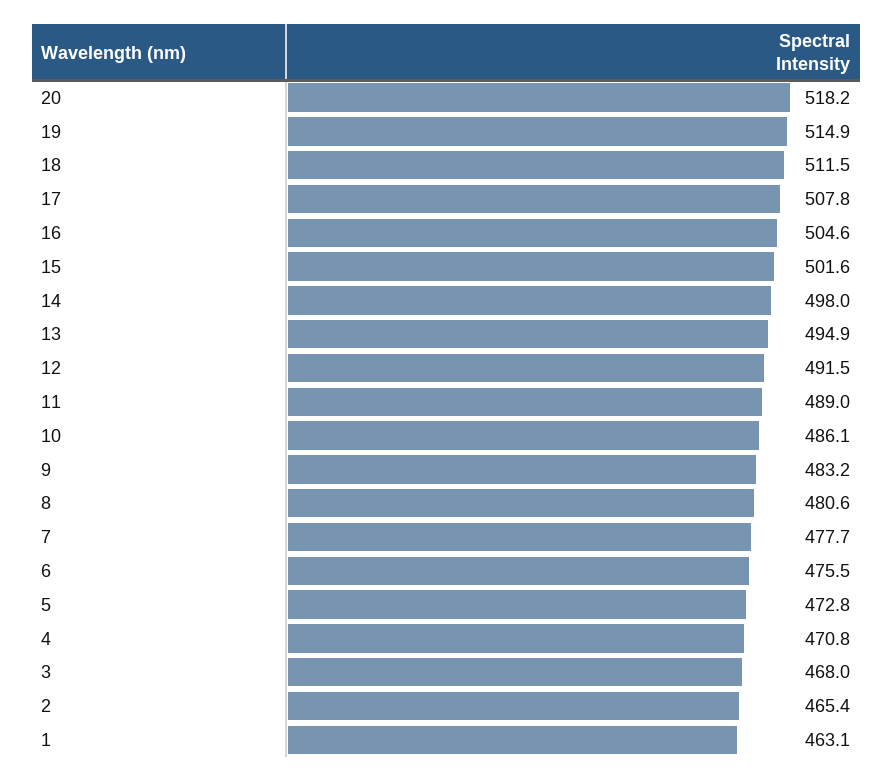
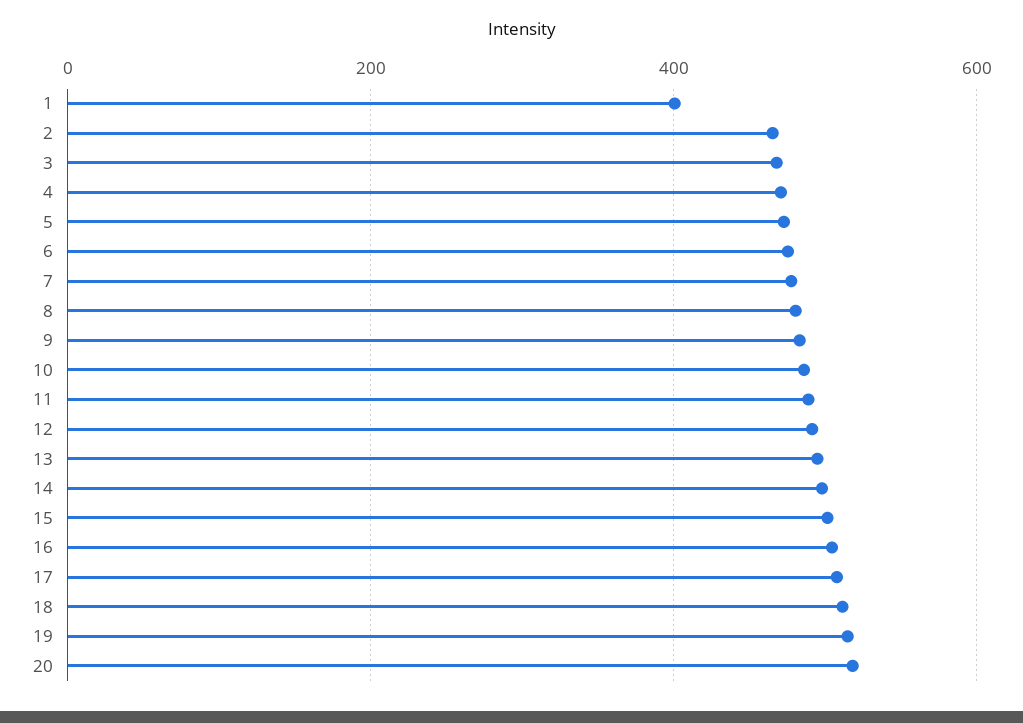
1: 463.1 -> 400

